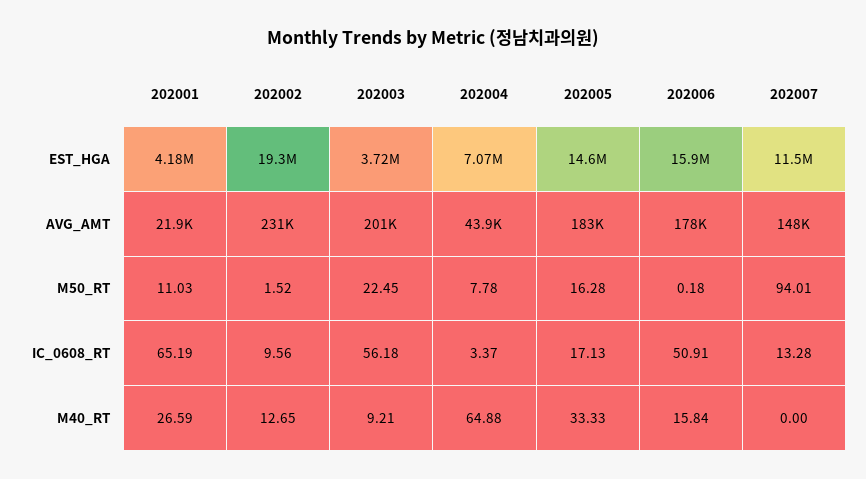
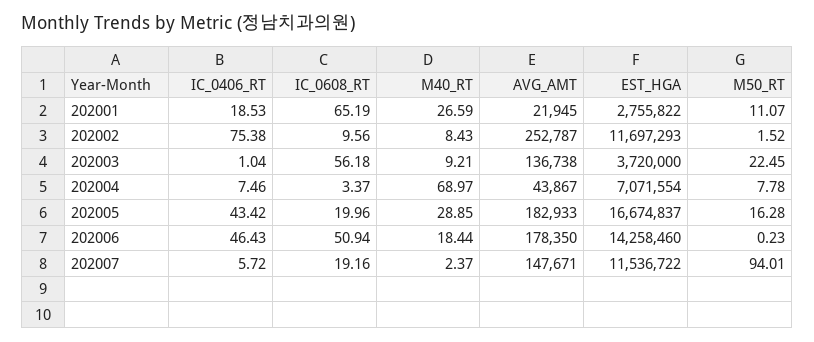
202001, EST_HGA: 4180000 -> 2755822
202002, EST_HGA: 19300000 -> 11697293
202005, EST_HGA: 14600000 -> 16674837
202006, EST_HGA: 15900000 -> 14258460
202002, AVG_AMT: 231000 -> 252787
202003, AVG_AMT: 201000 -> 136738
202001, M50_RT: 11.03 -> 11.07
202006, M50_RT: 0.18 -> 0.23
202005, IC_0608_RT: 17.13 -> 19.96
202006, IC_0608_RT: 50.91 -> 50.94
202007, IC_0608_RT: 13.28 -> 19.16
202002, M40_RT: 12.65 -> 8.43
202004, M40_RT: 64.88 -> 68.97
202005, M40_RT: 33.33 -> 28.85
202006, M40_RT: 15.84 -> 18.44
202007, M40_RT: 0 -> 2.37
202001, IC_0406_RT: none -> 18.53
202002, IC_0406_RT: none -> 75.38
202003, IC_0406_RT: none -> 1.04
202004, IC_0406_RT: none -> 7.46
202005, IC_0406_RT: none -> 43.42
202006, IC_0406_RT: none -> 46.43
202007, IC_0406_RT: none -> 5.72

